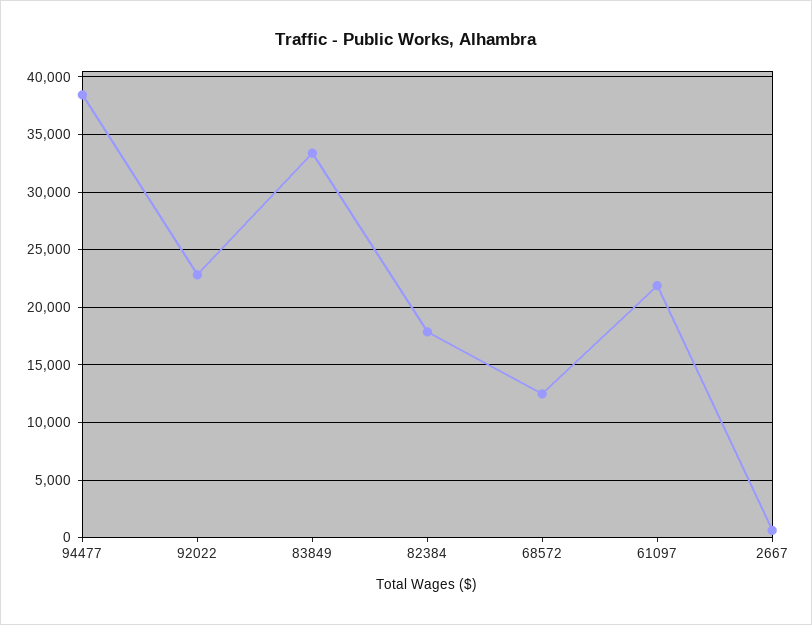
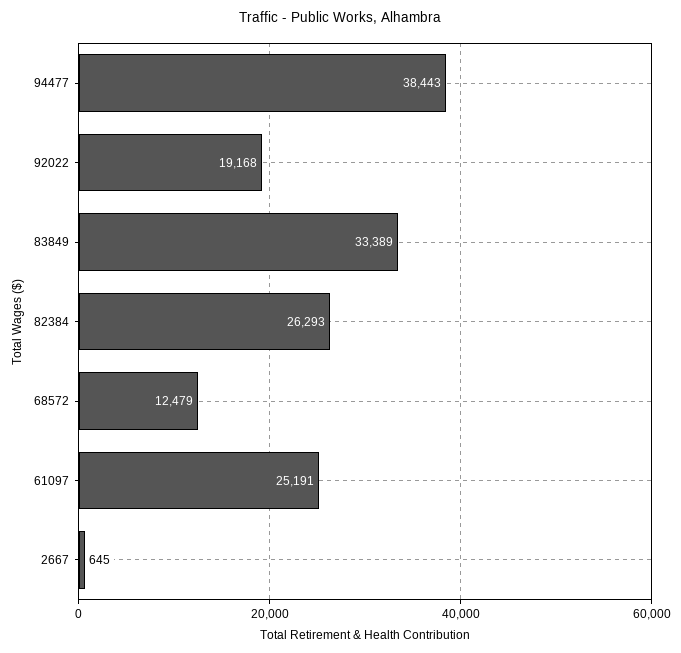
92022: 23000 -> 19168
82384: 18000 -> 26293
61097: 22000 -> 25191

